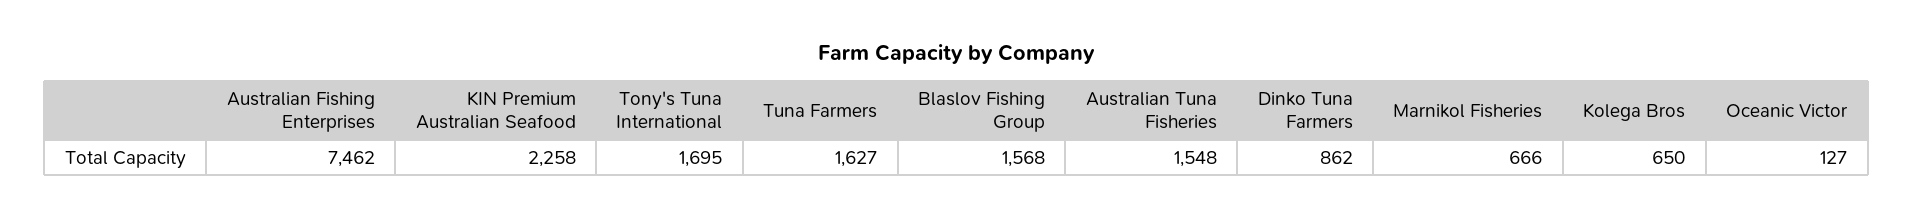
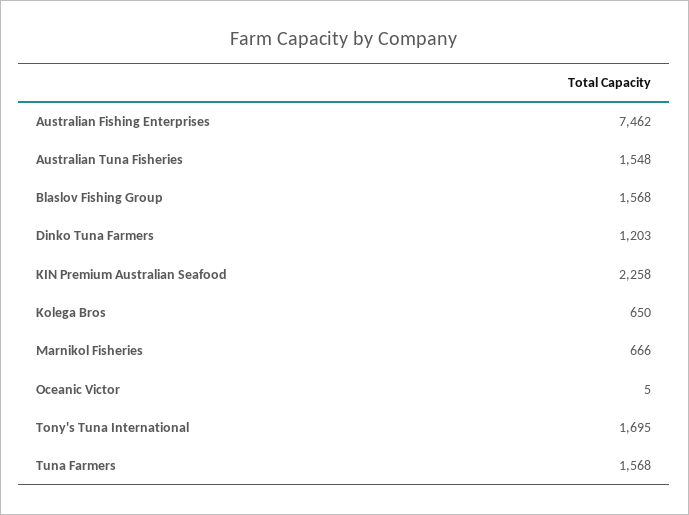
Tuna Farmers: 1627 -> 1568
Dinko Tuna Farmers: 862 -> 1203
Oceanic Victor: 127 -> 5

